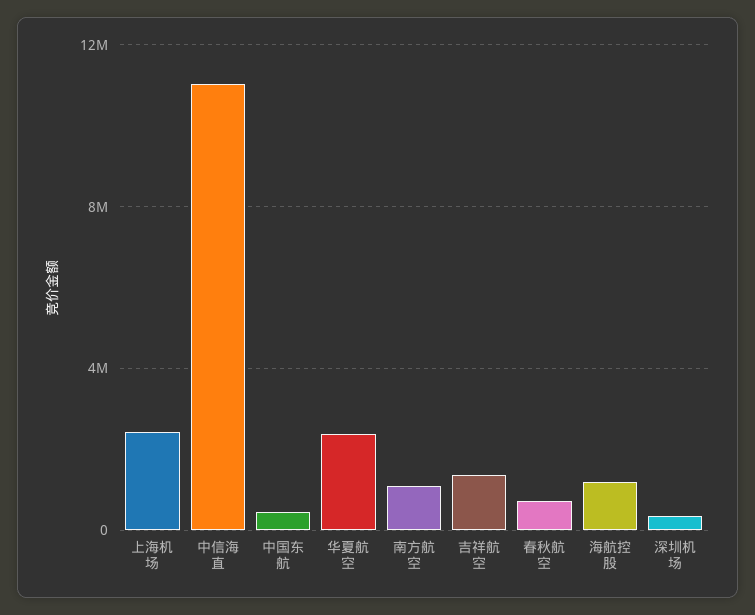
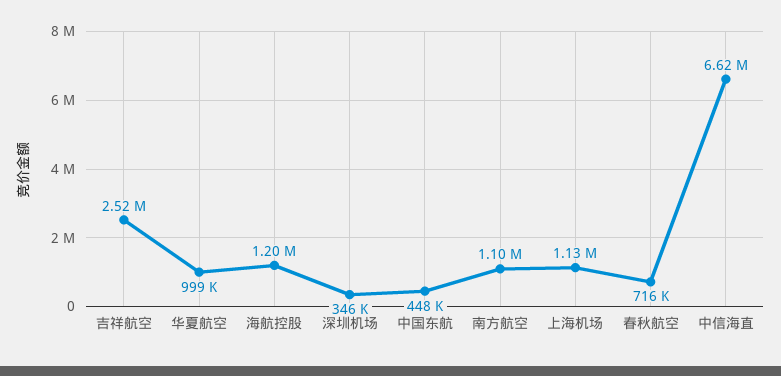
上海机场: 2500000 -> 1130000
中信海直: 11000000 -> 6620000
华夏航空: 2500000 -> 999000
吉祥航空: 1500000 -> 2520000

